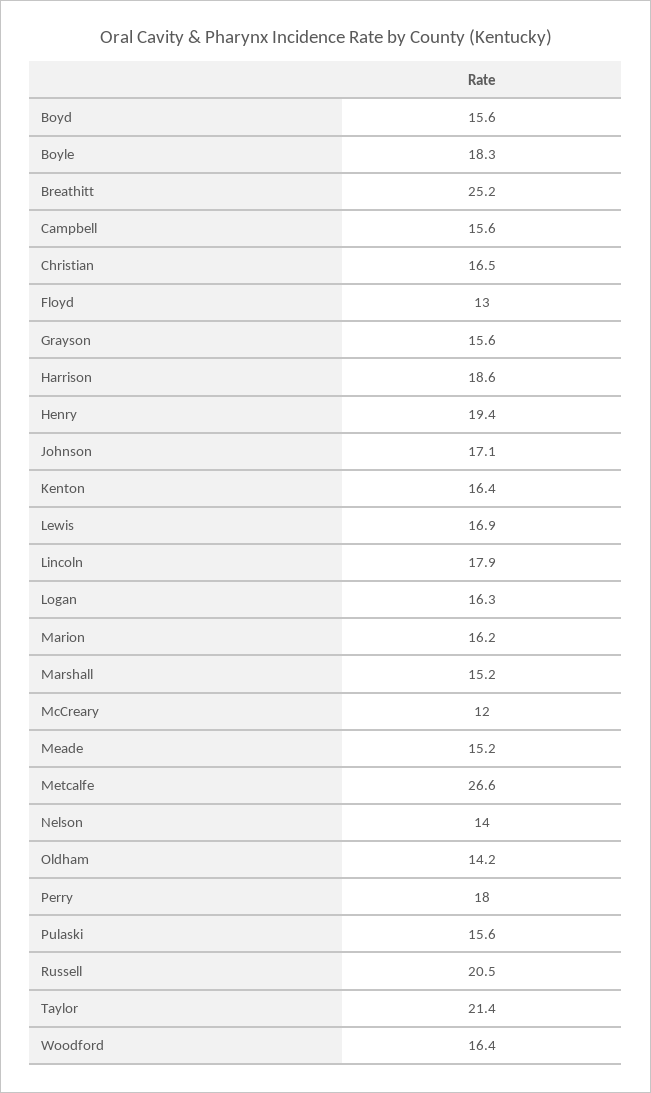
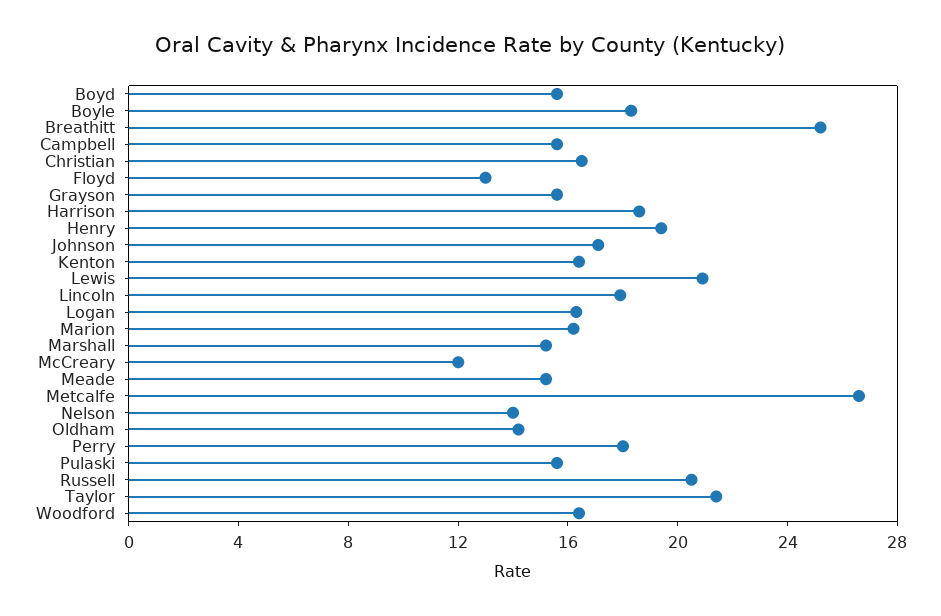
Lewis: 16.9 -> 21

